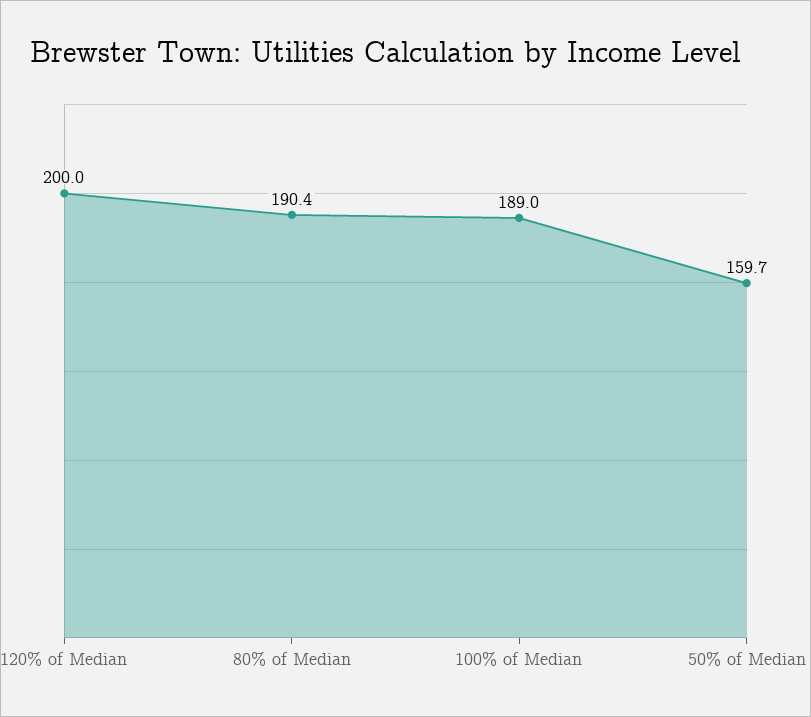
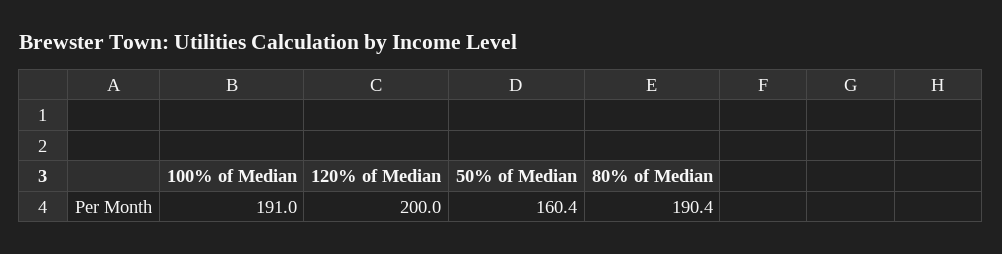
100% of Median: 189 -> 191
50% of Median: 159.7 -> 160.4

